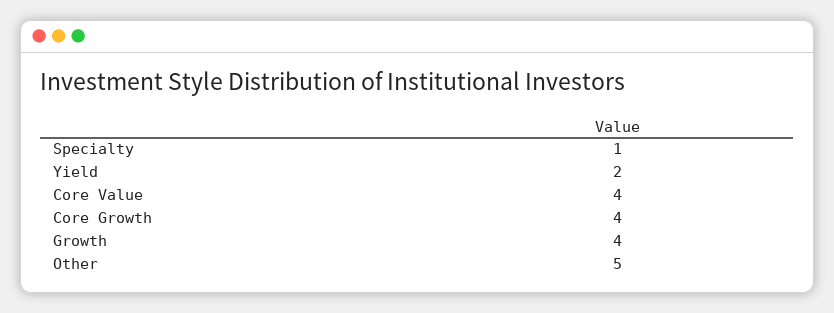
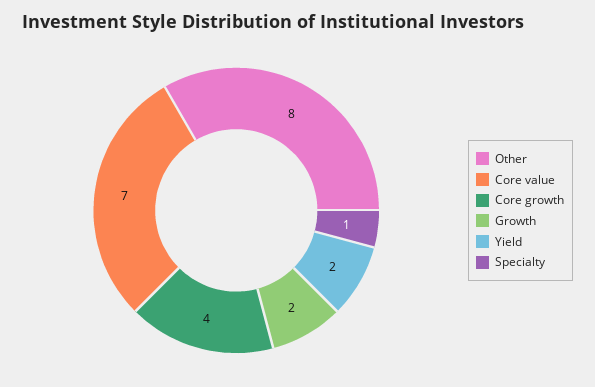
Core Value: 4 -> 7
Growth: 4 -> 2
Other: 5 -> 8

